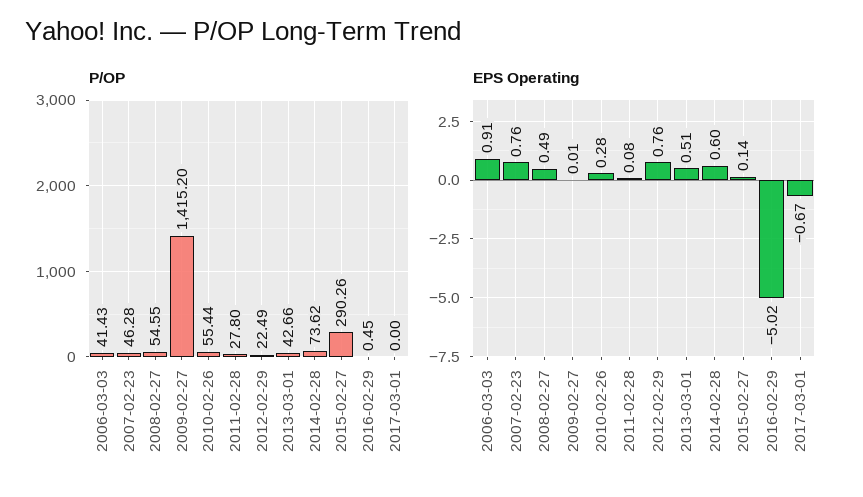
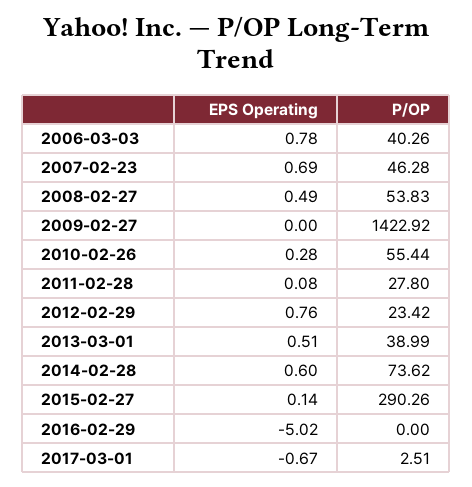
P/OP, 2006-03-03: 41.43 -> 40.26
P/OP, 2008-02-27: 54.55 -> 53.83
P/OP, 2009-02-27: 1415.2 -> 1422.92
P/OP, 2012-02-29: 22.49 -> 23.42
P/OP, 2013-03-01: 42.66 -> 38.99
P/OP, 2016-02-29: 0.45 -> 0
P/OP, 2017-03-01: 0 -> 2.51
EPS Operating, 2006-03-03: 0.91 -> 0.78
EPS Operating, 2007-02-23: 0.76 -> 0.69
EPS Operating, 2009-02-27: 0.01 -> 0

